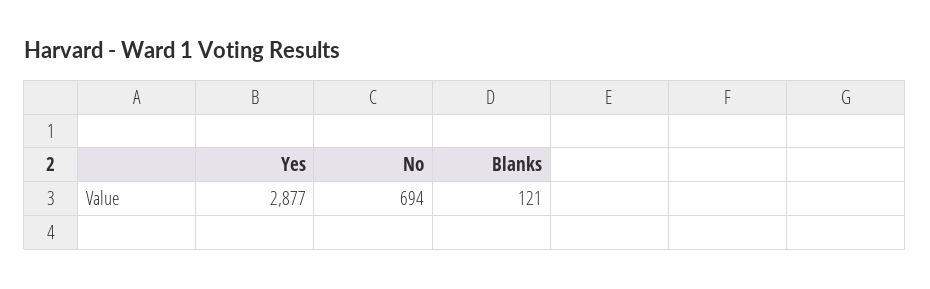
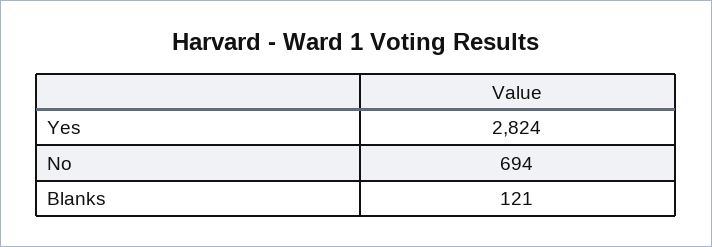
Yes: 2877 -> 2824

